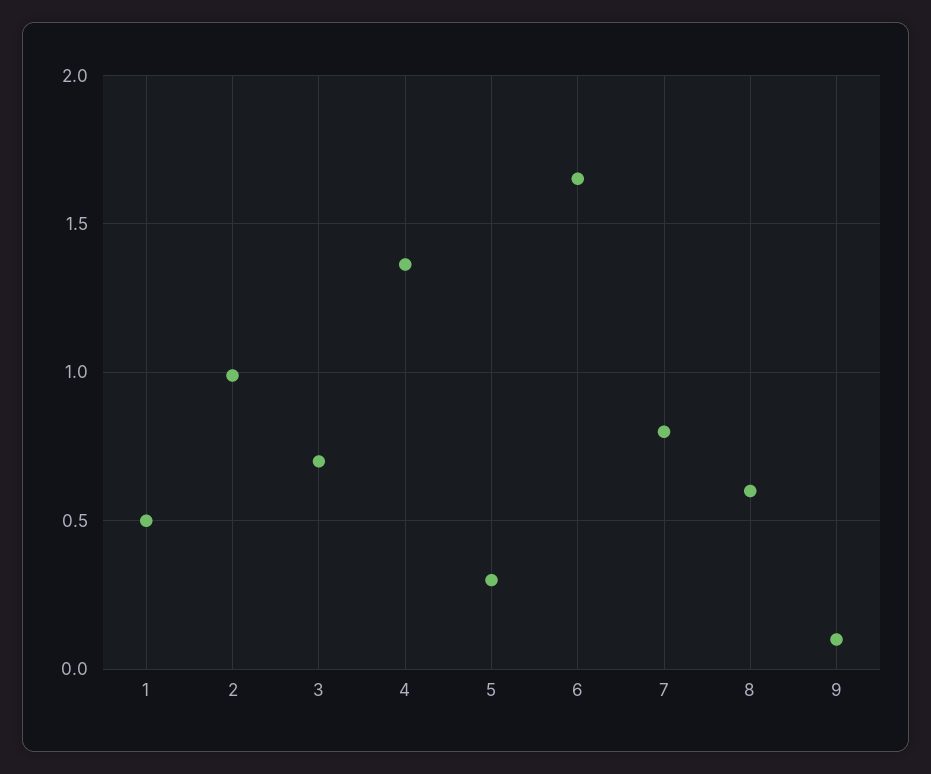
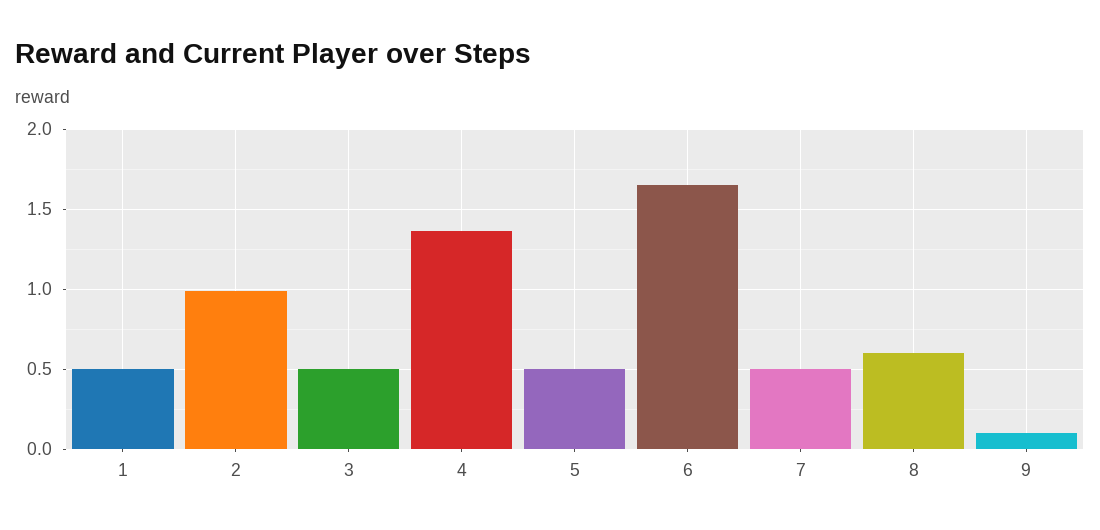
3: 0.7 -> 0.5
5: 0.3 -> 0.5
7: 0.8 -> 0.5

